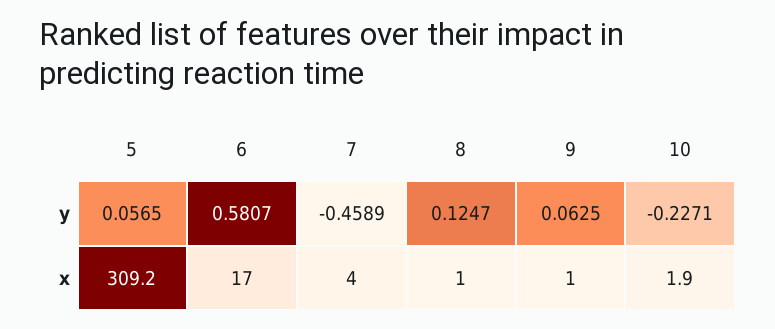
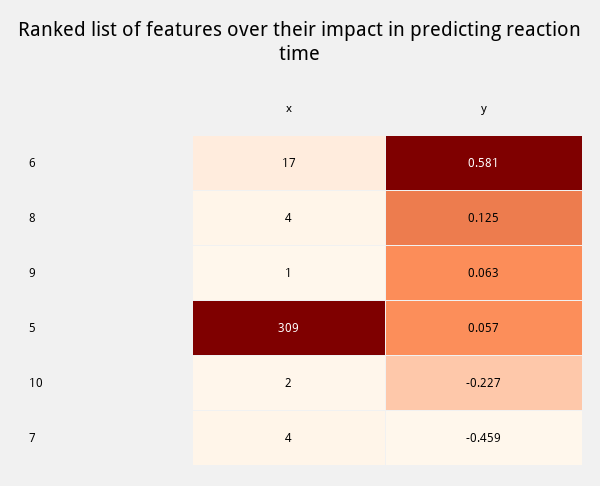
8, x: 1 -> 4

